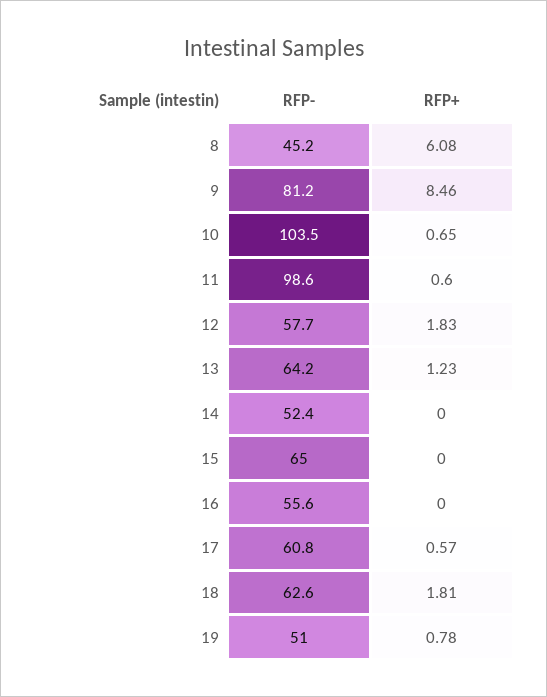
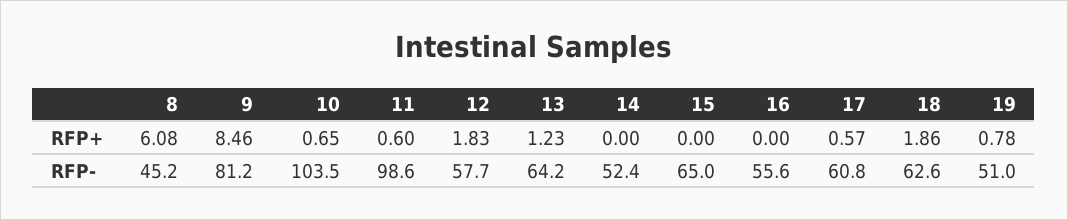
RFP+, 18: 1.81 -> 1.86

